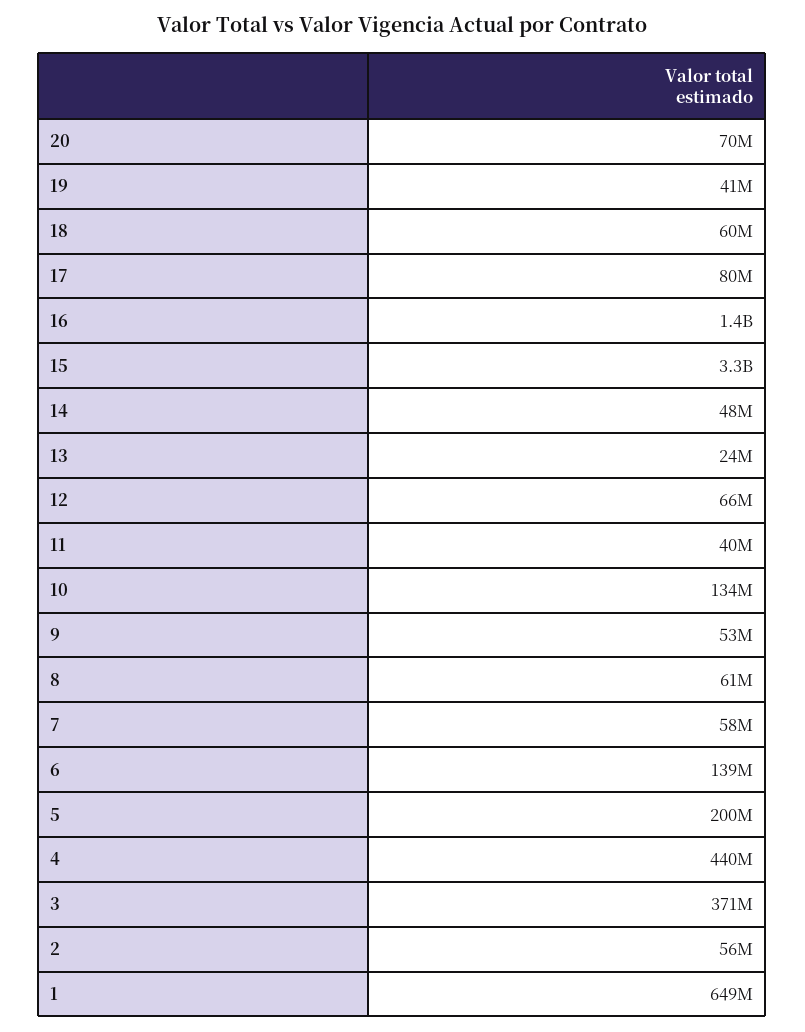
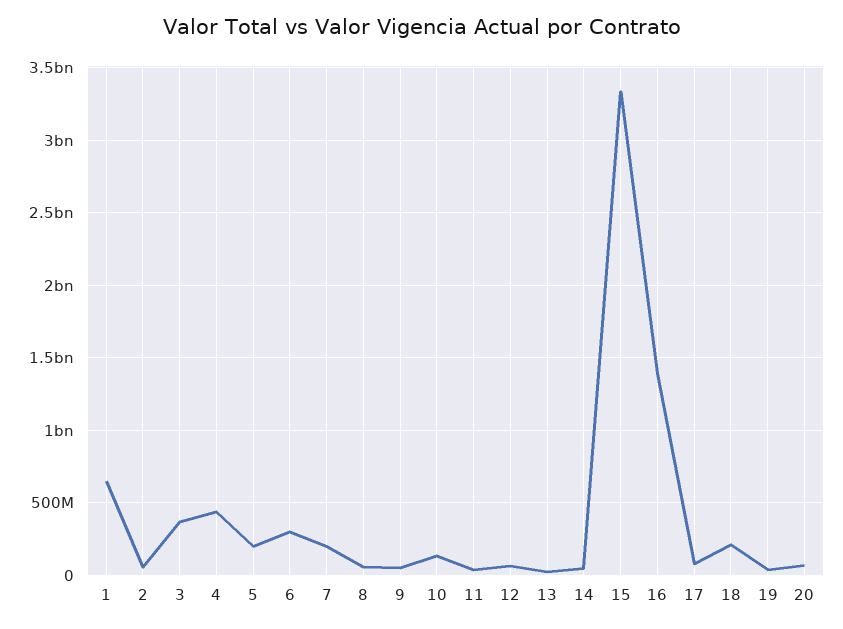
18: 60000000 -> 200000000
7: 58000000 -> 200000000
6: 139000000 -> 300000000

